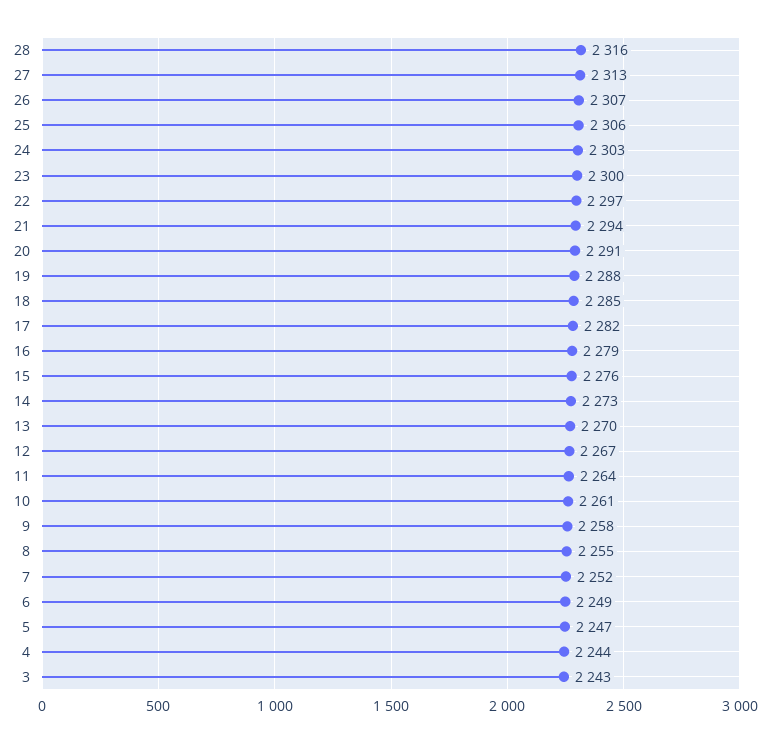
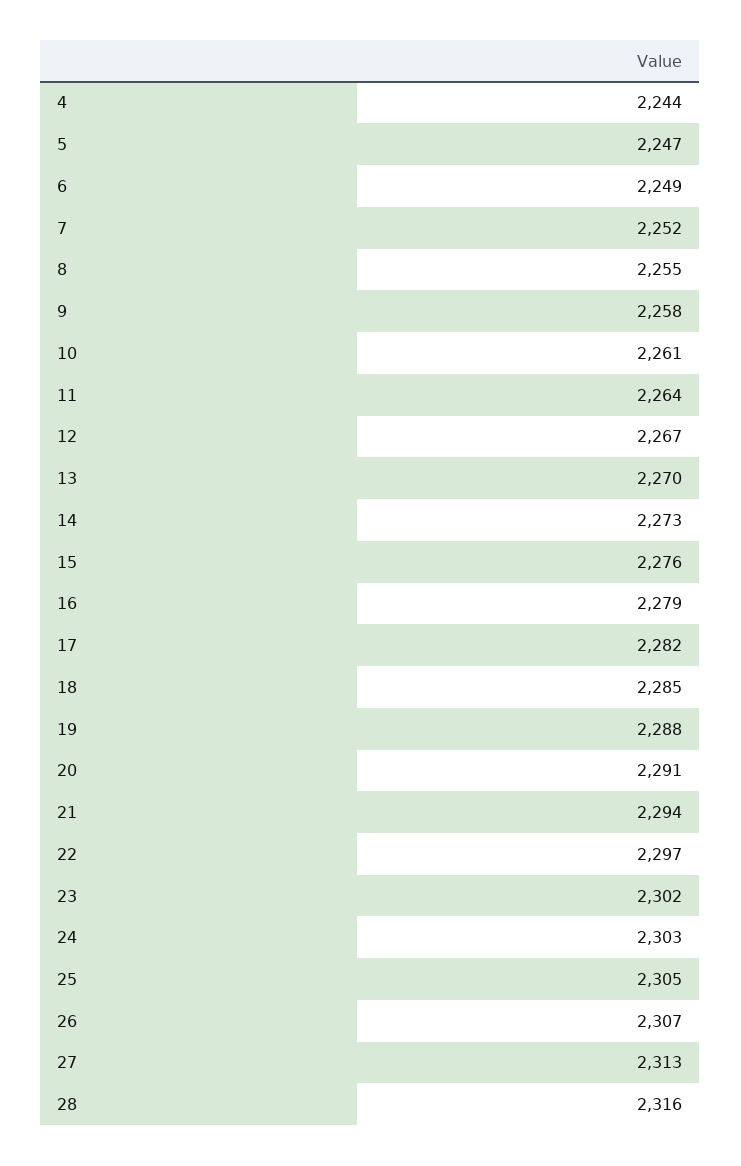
25: 2306 -> 2305
23: 2300 -> 2302
3: 2243 -> none

